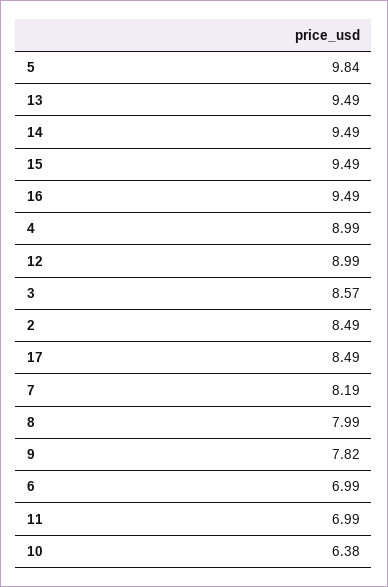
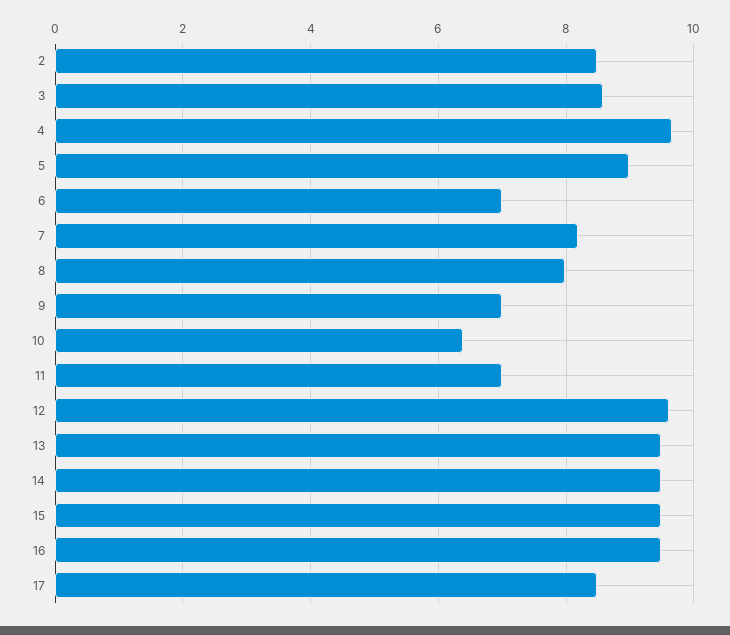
5: 9.84 -> 9
4: 8.99 -> 9.6
12: 8.99 -> 9.6
9: 7.82 -> 7

